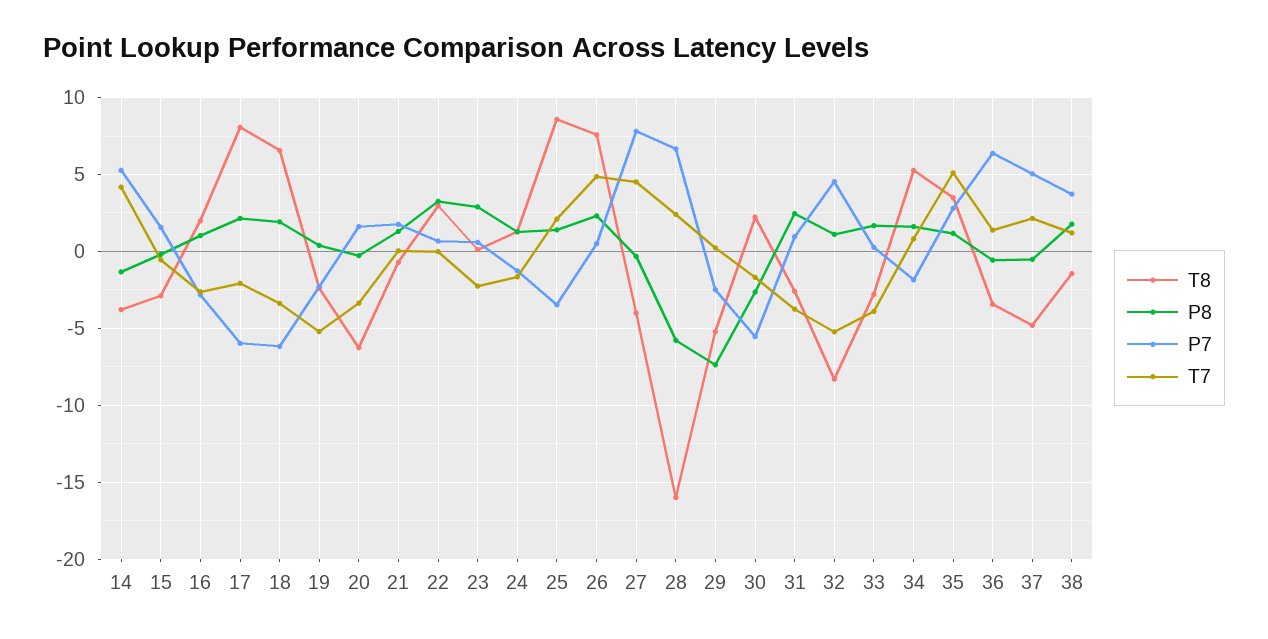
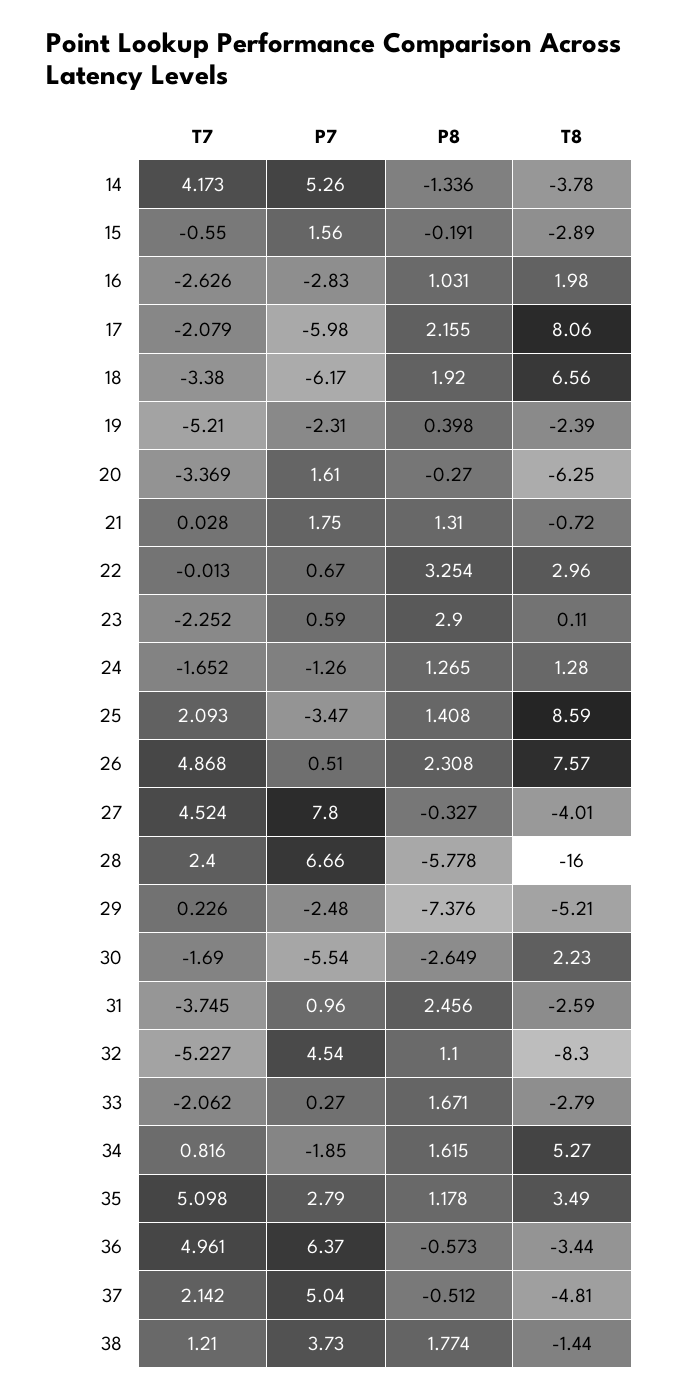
T7, 33: -4 -> -2.062
T7, 36: 1.5 -> 4.961

